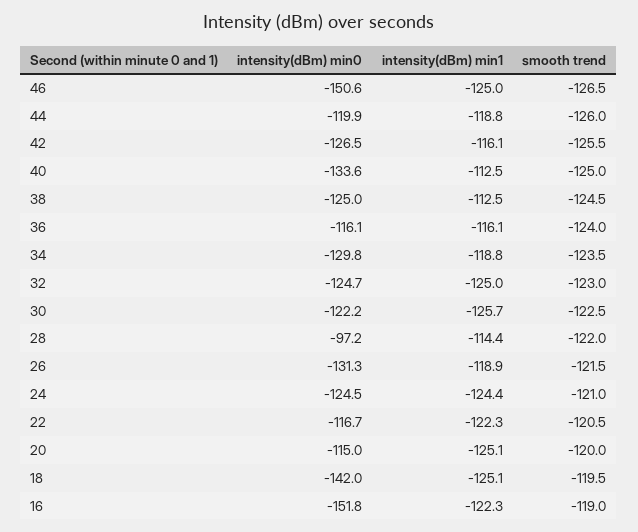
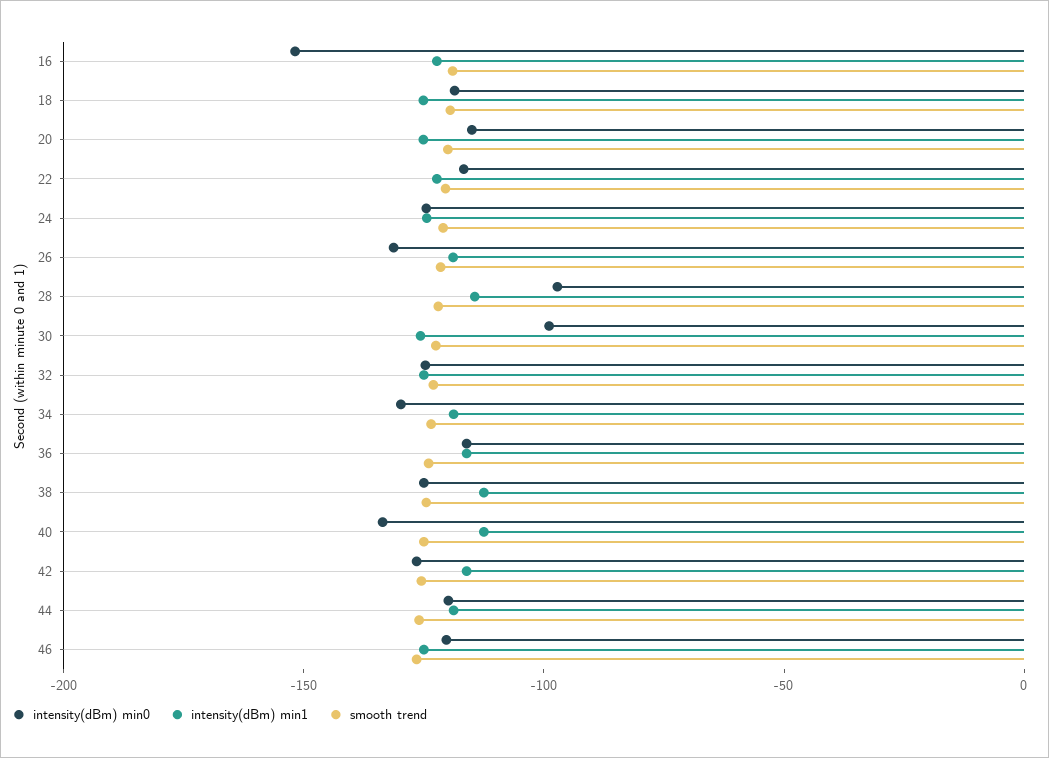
intensity(dBm) min0, 46: -150.6 -> -120
intensity(dBm) min0, 30: -122.2 -> -100
intensity(dBm) min0, 18: -142 -> -120

